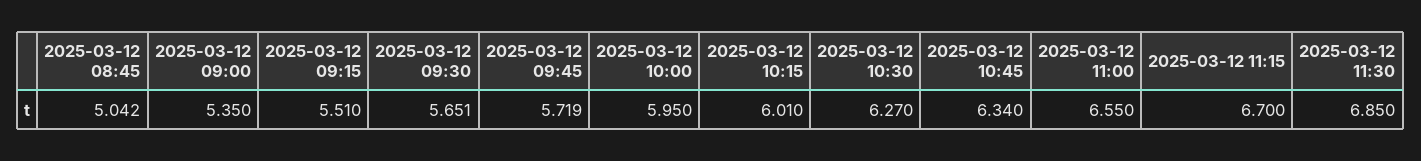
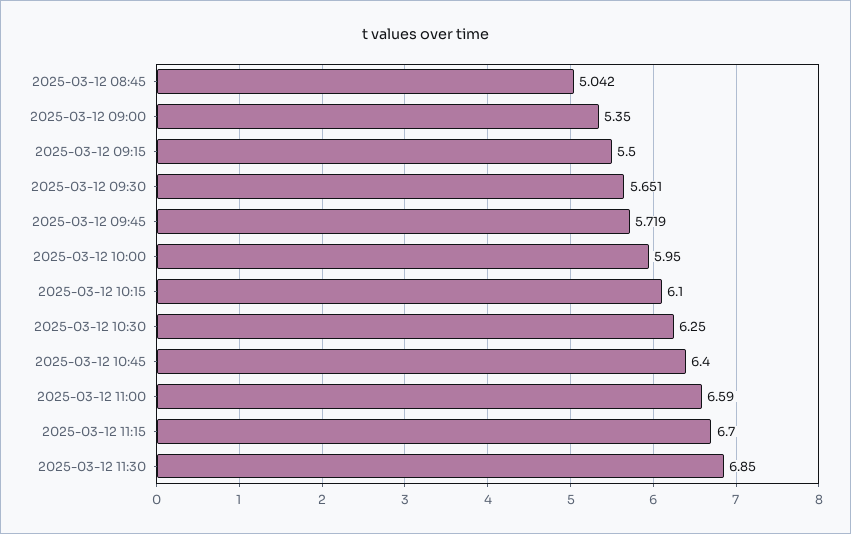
2025-03-12 09:15: 5.51 -> 5.5
2025-03-12 10:15: 6.01 -> 6.1
2025-03-12 10:30: 6.27 -> 6.25
2025-03-12 10:45: 6.34 -> 6.4
2025-03-12 11:00: 6.55 -> 6.59

